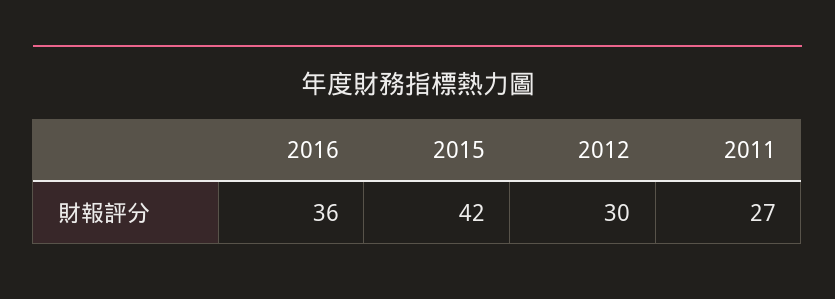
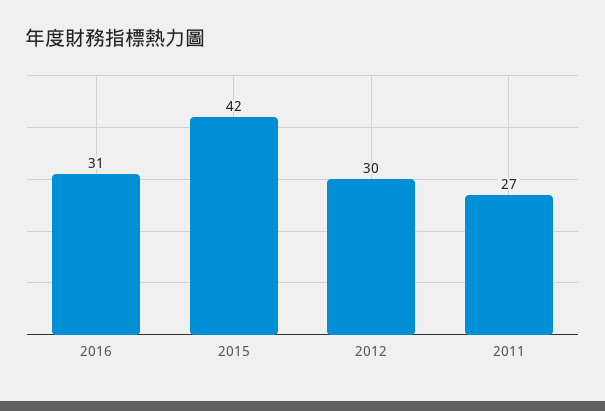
2016: 36 -> 31

